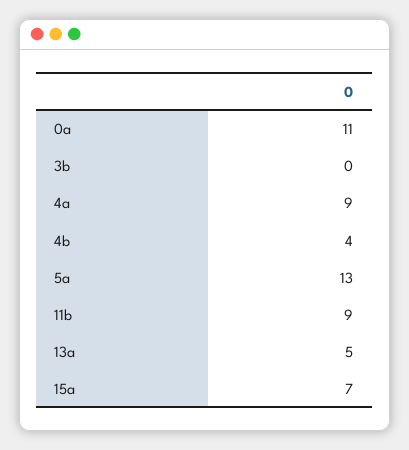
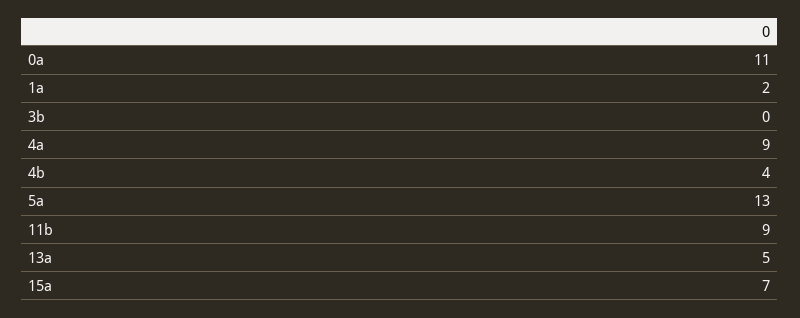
1a: none -> 2

